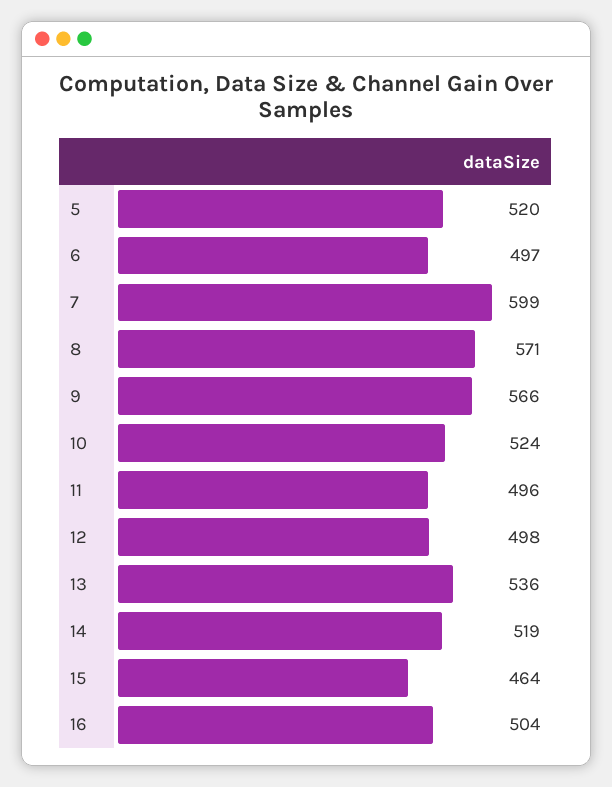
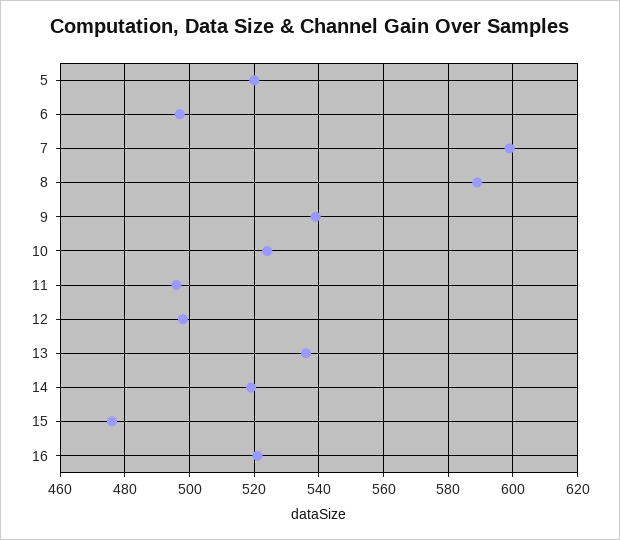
8: 571 -> 590
9: 566 -> 540
15: 464 -> 475
16: 504 -> 520

